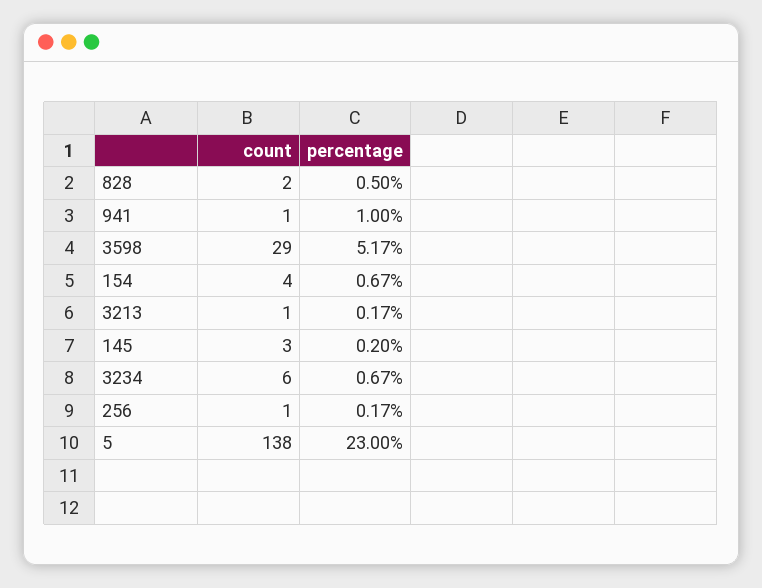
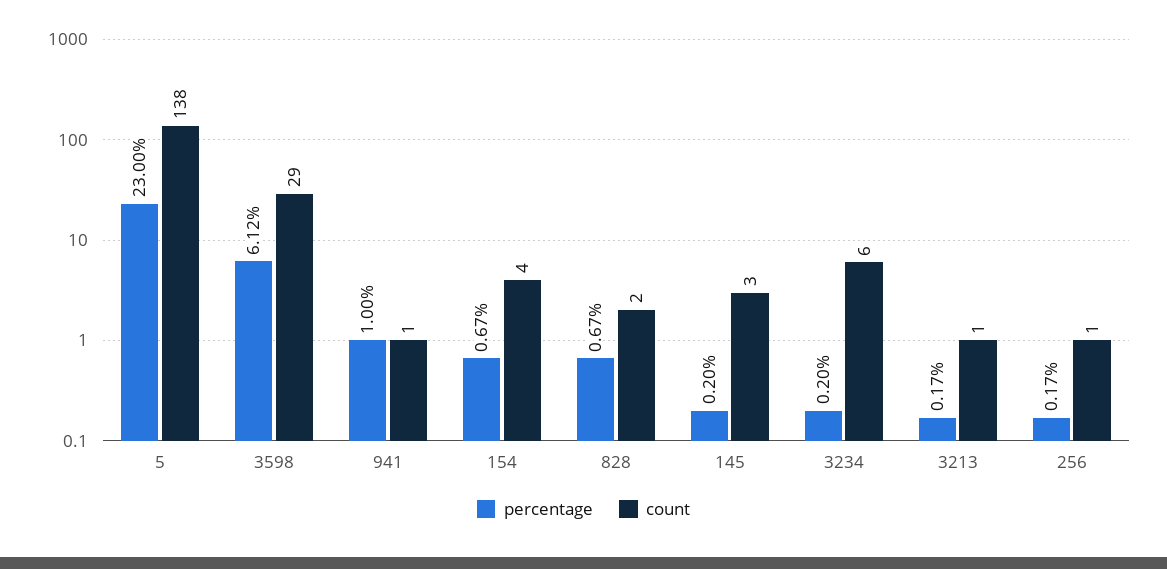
percentage, 828: 0.5 -> 0.67
percentage, 3598: 5.17 -> 6.12
percentage, 3234: 0.67 -> 0.2

